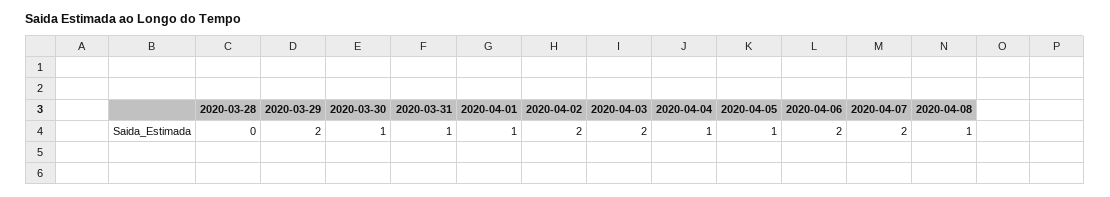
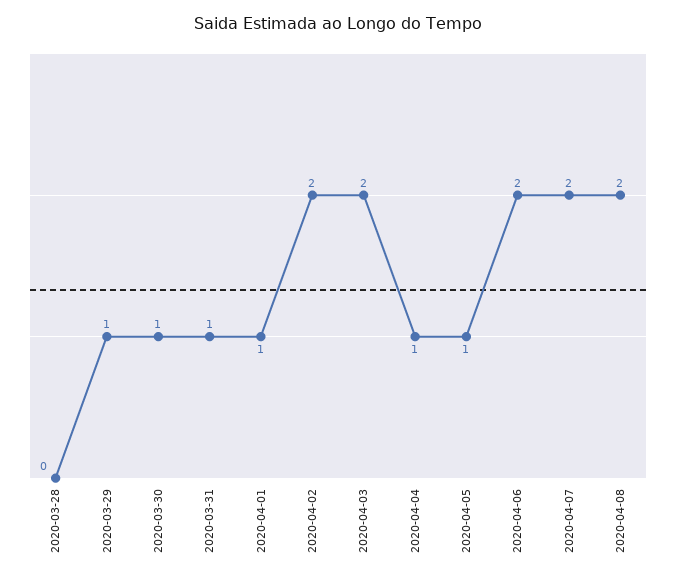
2020-03-29: 2 -> 1
2020-04-08: 1 -> 2

